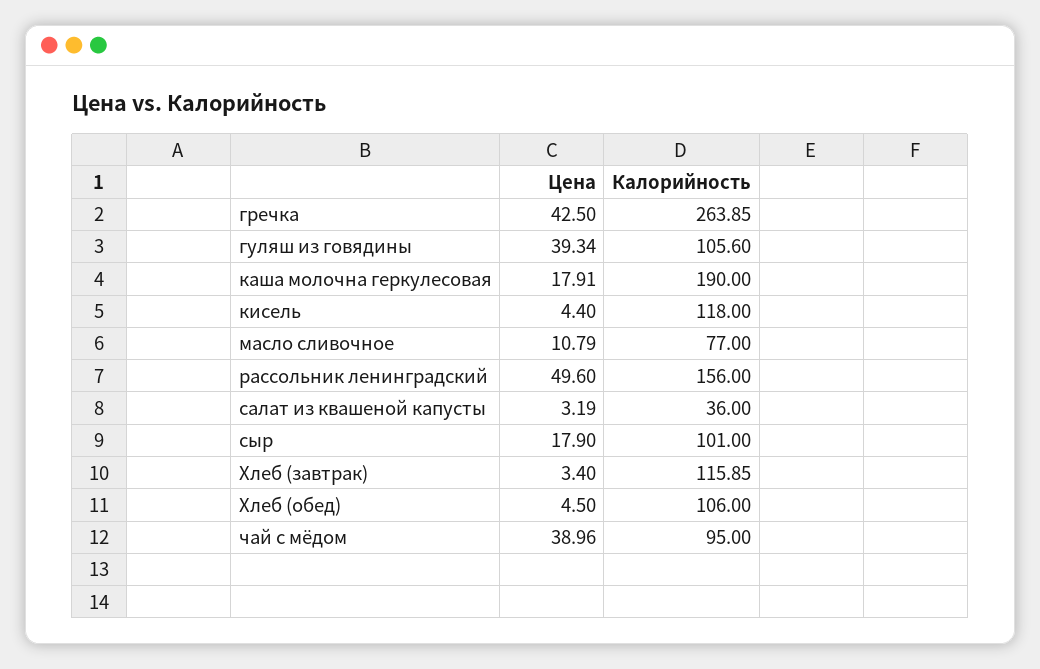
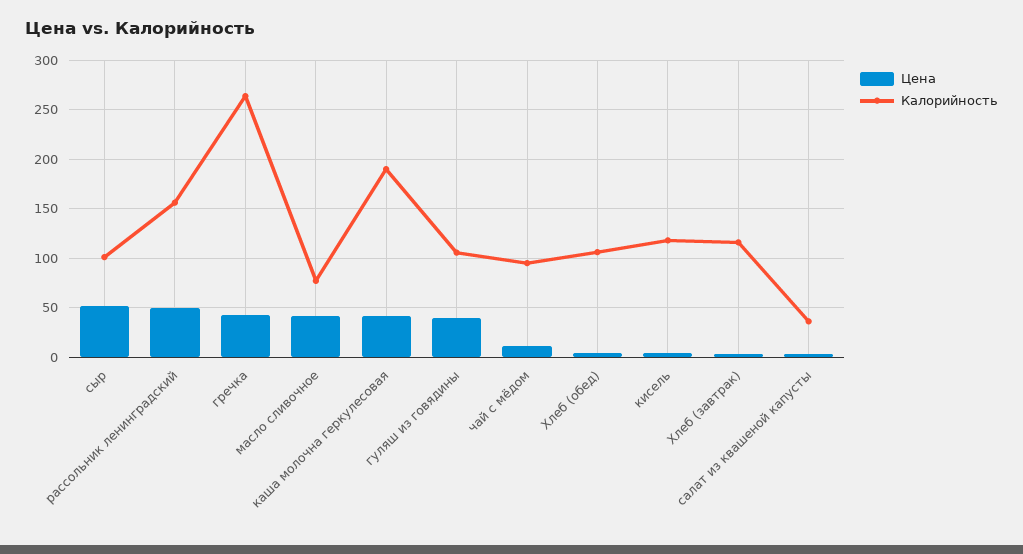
Цена, каша молочна геркулесовая: 17.91 -> 40
Цена, масло сливочное: 10.79 -> 40
Цена, сыр: 17.9 -> 50
Цена, чай с мёдом: 38.96 -> 10

